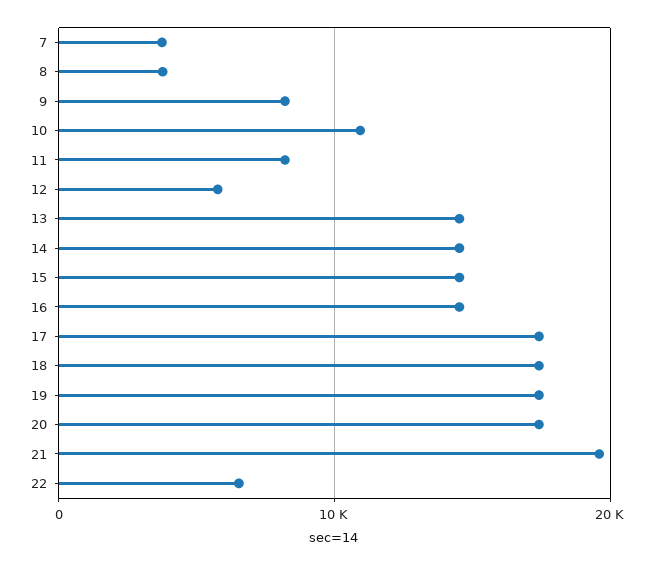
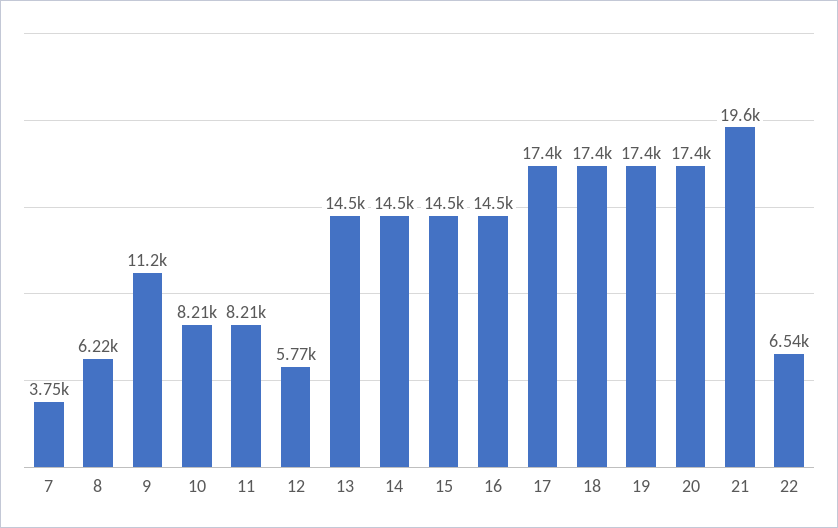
8: 4000 -> 6220
9: 8000 -> 11200
10: 11000 -> 8210

